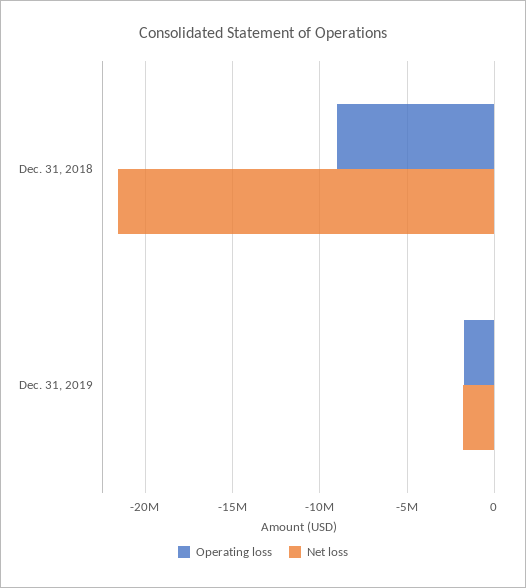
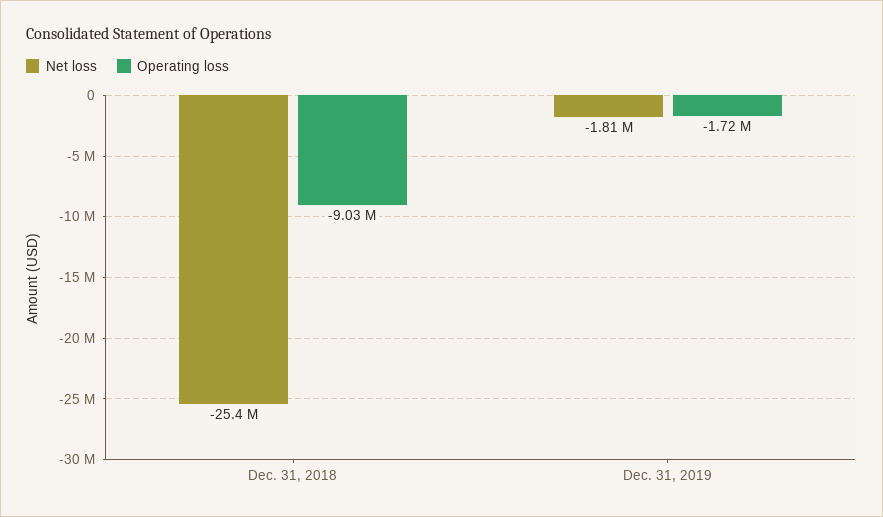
Net loss, Dec. 31, 2018: -21500000 -> -25400000

